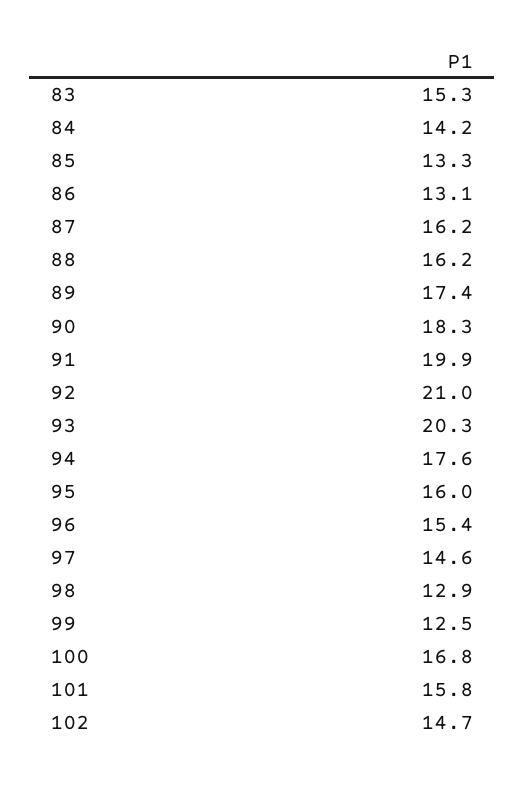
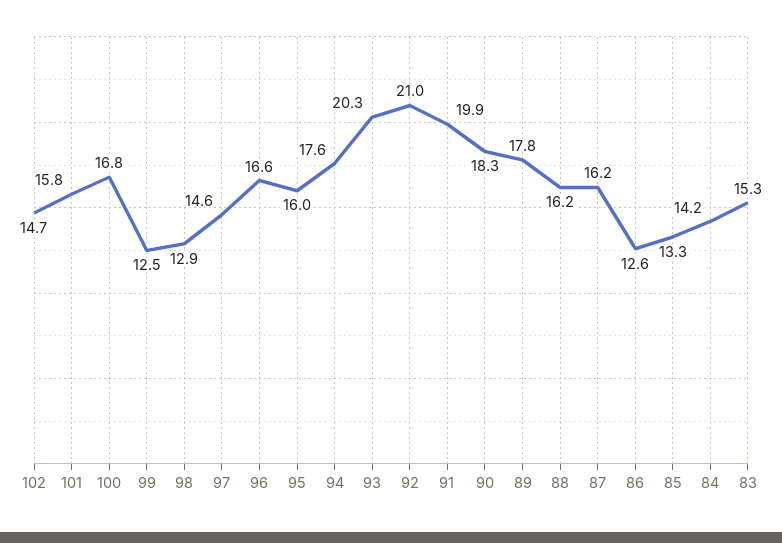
86: 13.1 -> 12.6
89: 17.4 -> 17.8
96: 15.4 -> 16.6

